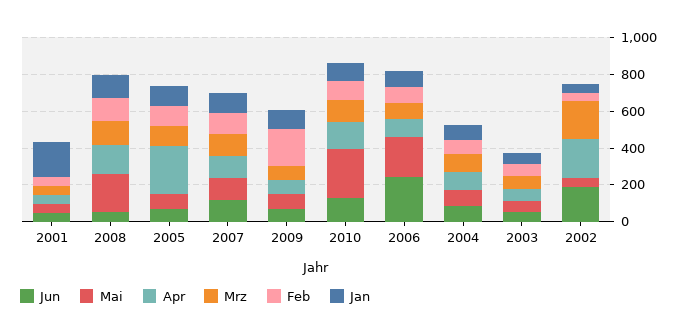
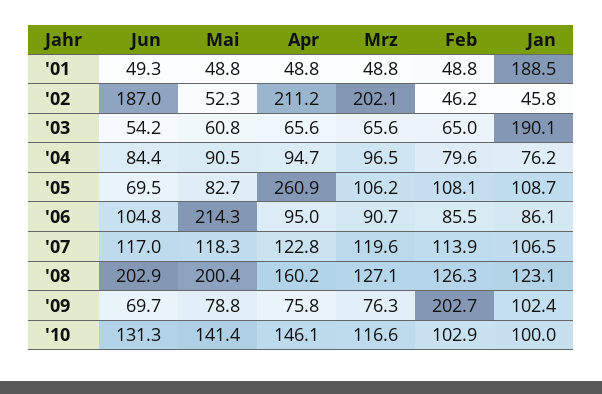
Jun, 2008: 50 -> 202.9
Mai, 2010: 250 -> 141.4
Jun, 2006: 250 -> 104.8
Jan, 2003: 50 -> 190.1

